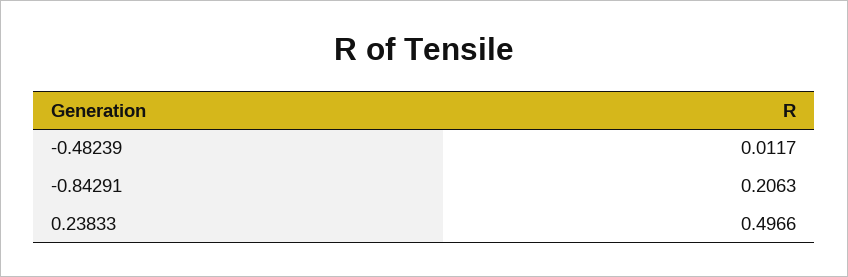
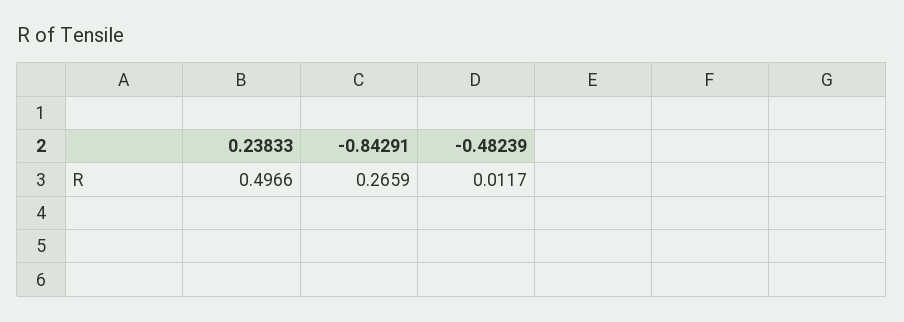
-0.84291: 0.2063 -> 0.2659

